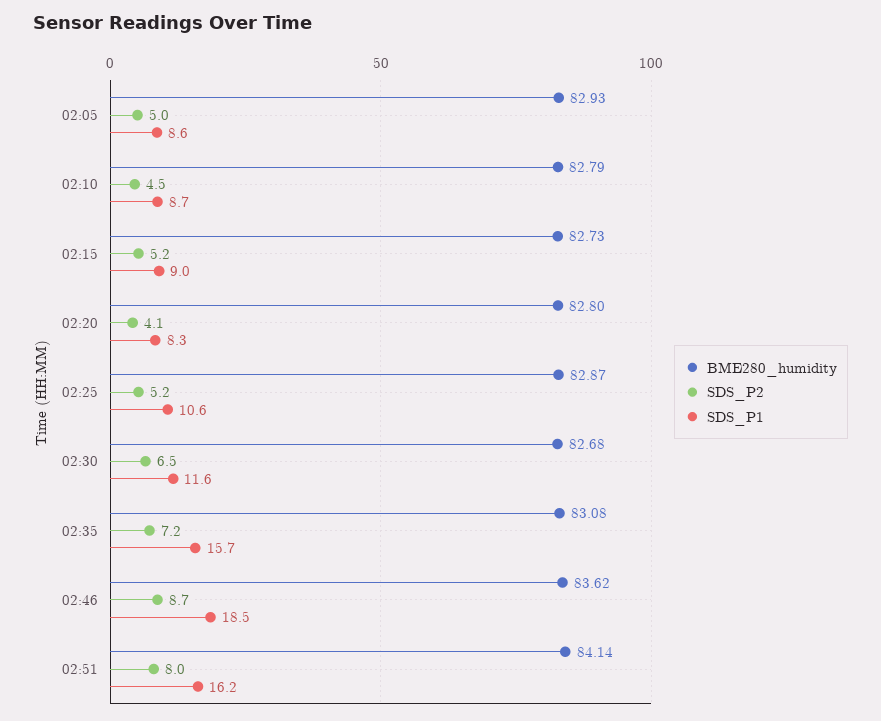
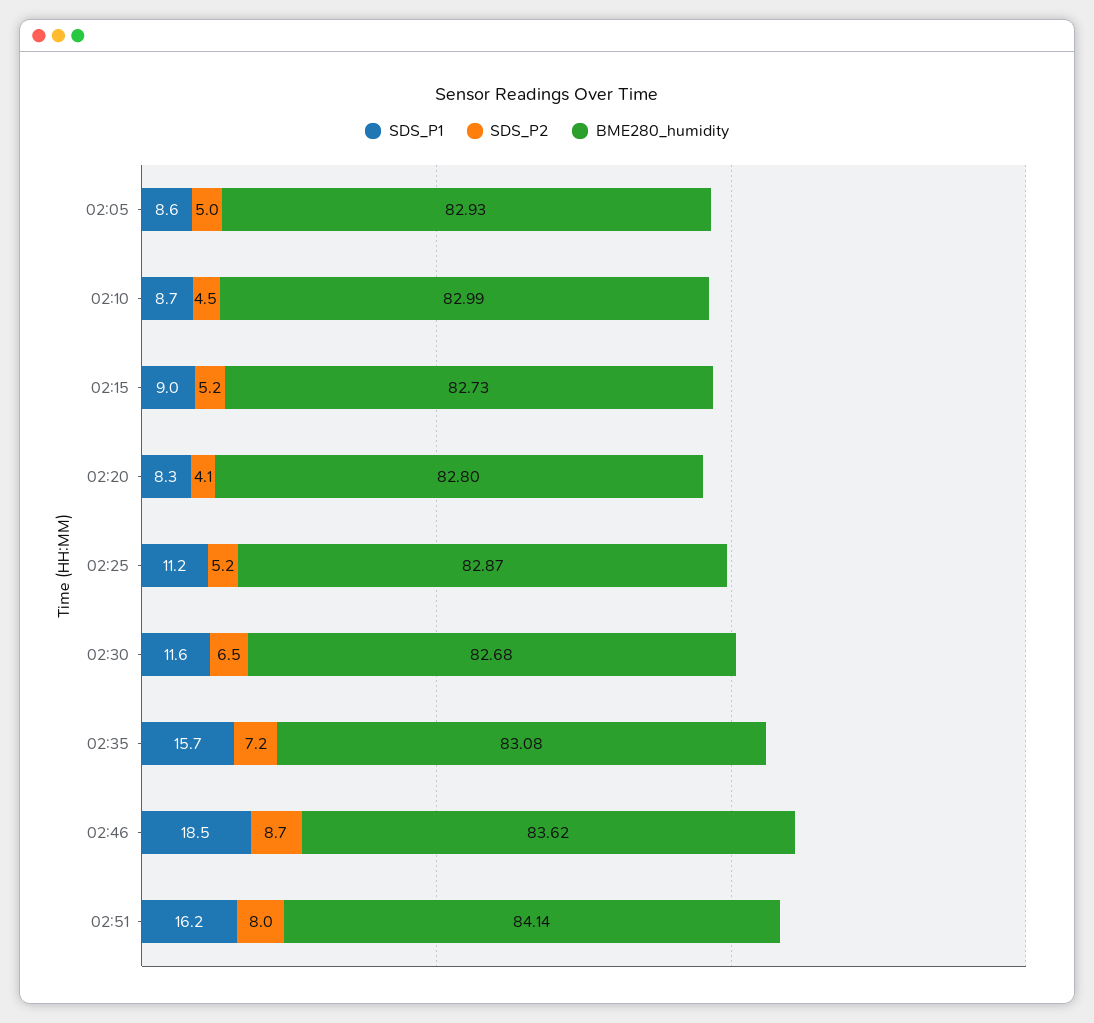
BME280_humidity, 02:10: 82.79 -> 82.99
SDS_P1, 02:25: 10.6 -> 11.2

